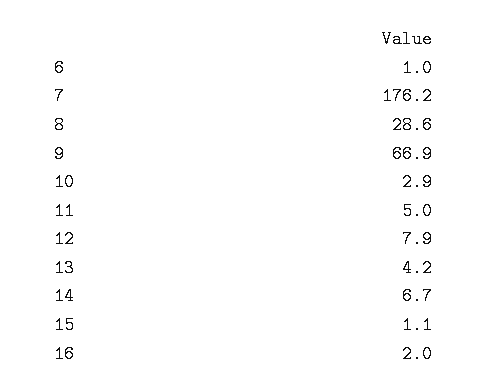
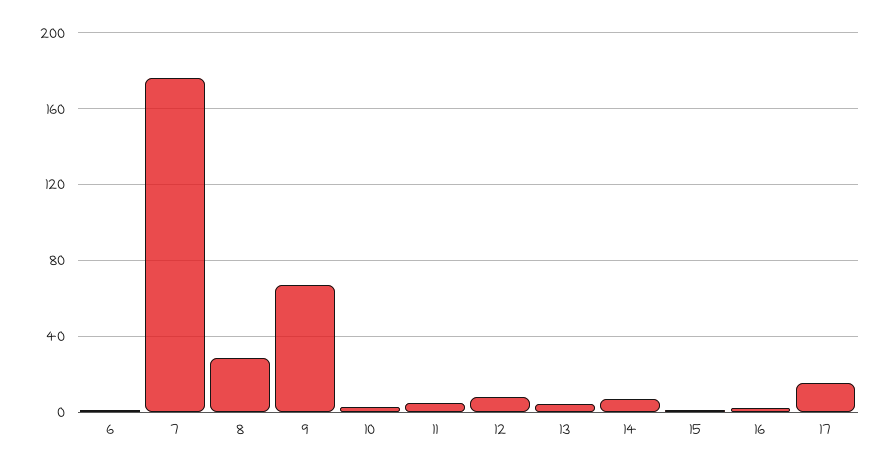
17: none -> 15

